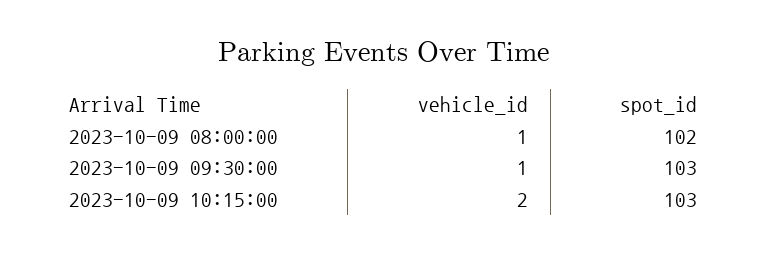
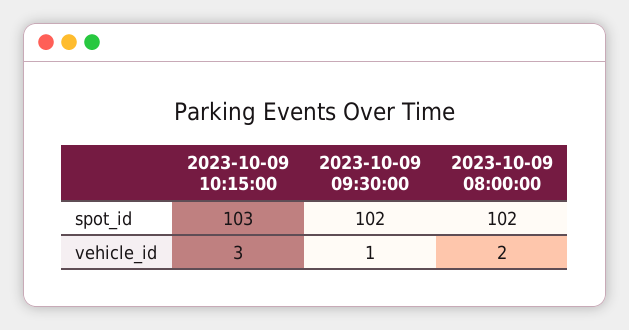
vehicle_id, 2023-10-09 08:00:00: 1 -> 2
spot_id, 2023-10-09 09:30:00: 103 -> 102
vehicle_id, 2023-10-09 10:15:00: 2 -> 3

